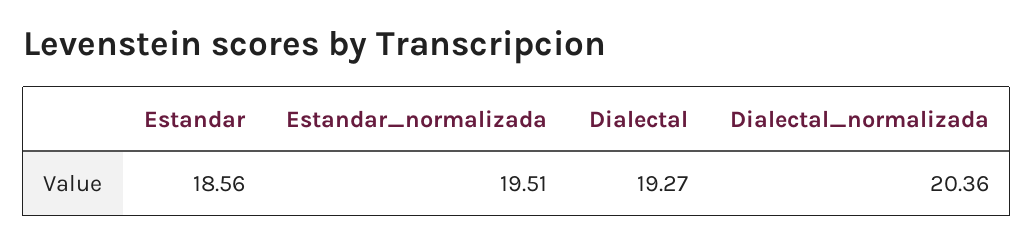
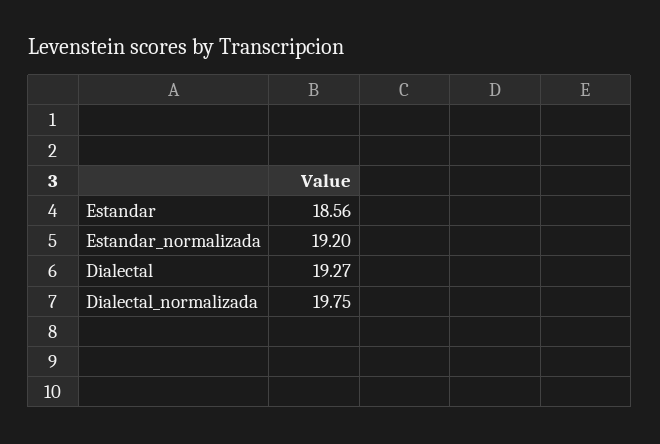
Estandar_normalizada: 19.51 -> 19.2
Dialectal_normalizada: 20.36 -> 19.75

